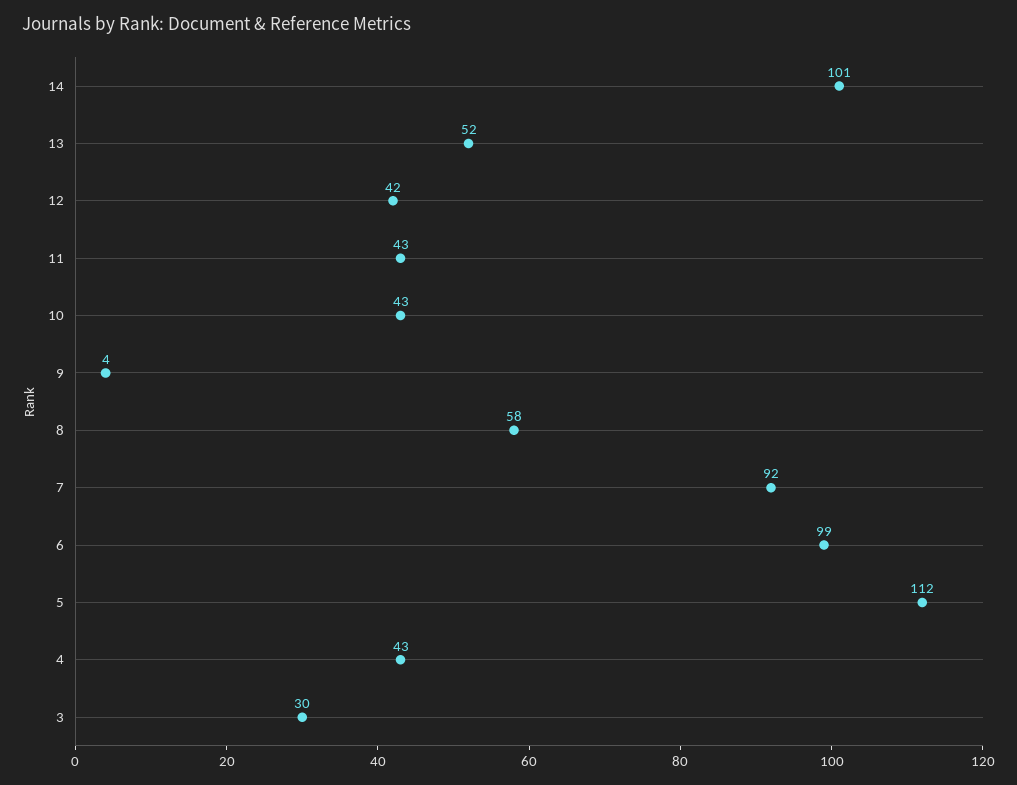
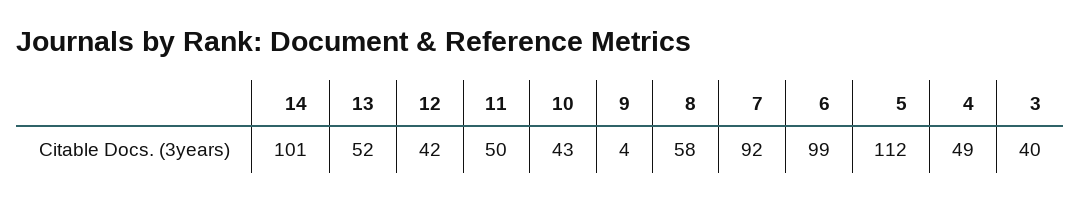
11: 43 -> 50
4: 43 -> 49
3: 30 -> 40

